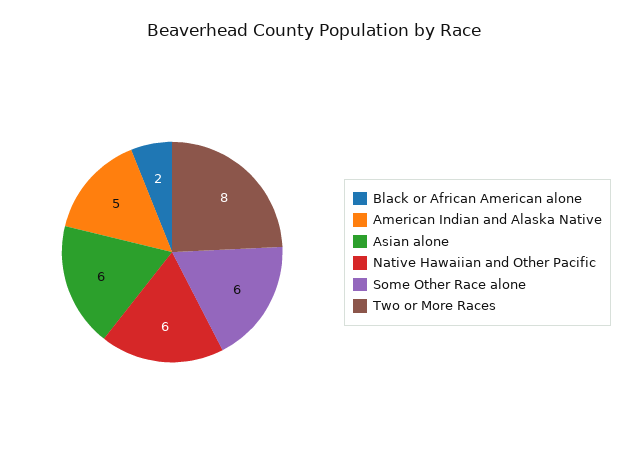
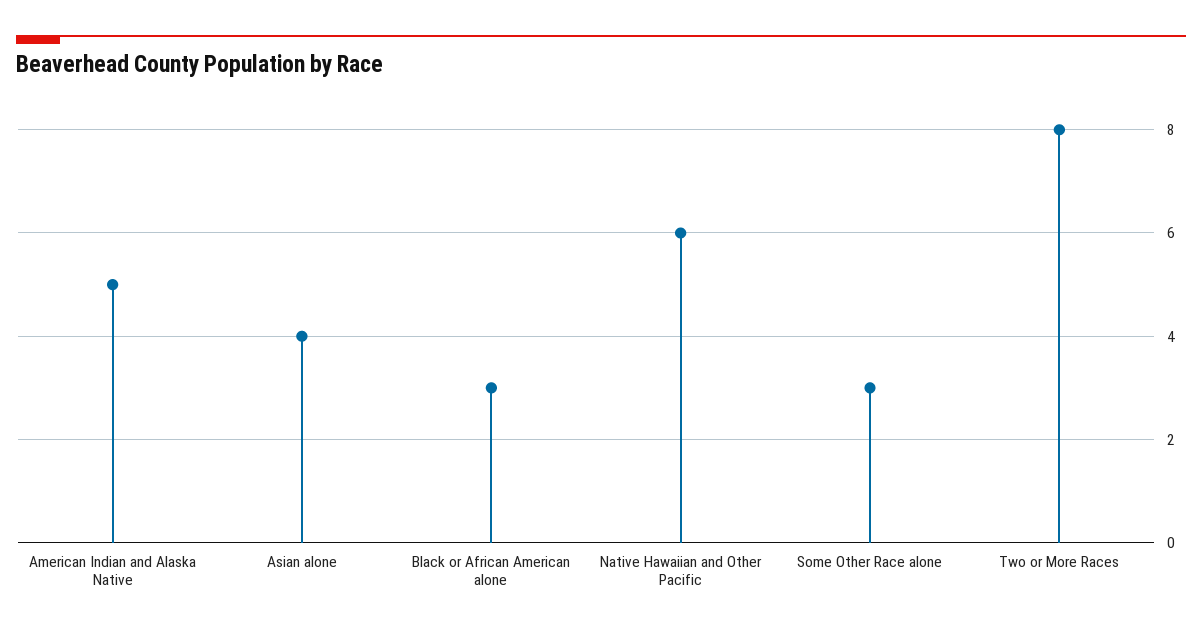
Black or African American alone: 2 -> 3
Asian alone: 6 -> 4
Some Other Race alone: 6 -> 3

